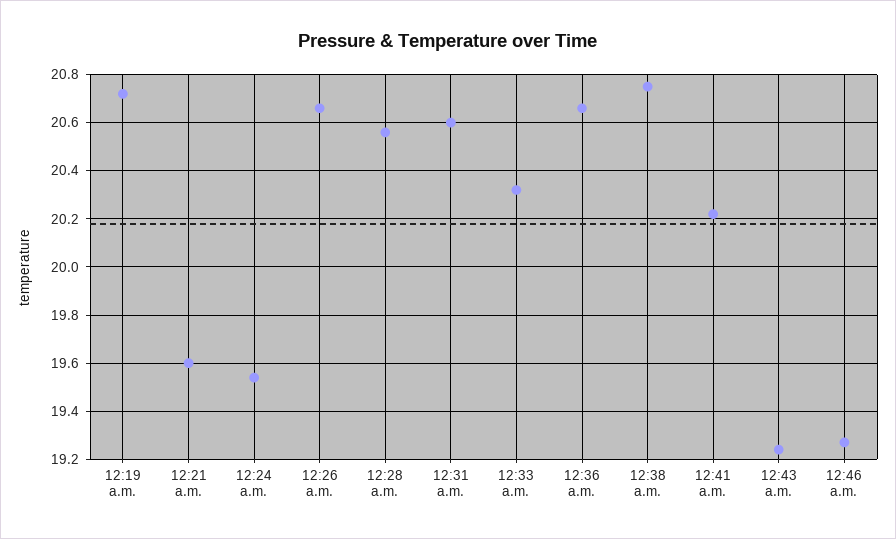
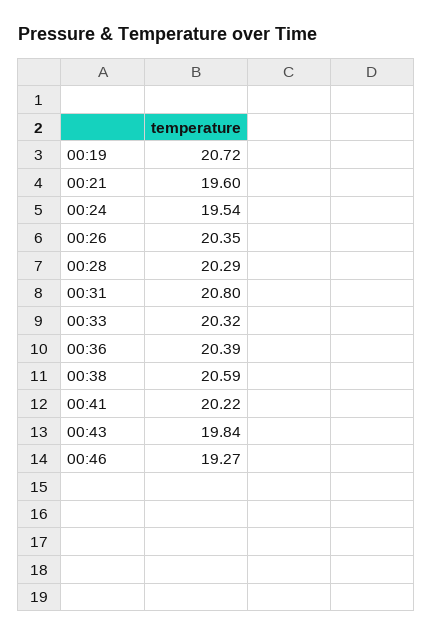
12:26 a.m.: 20.65 -> 20.35
12:28 a.m.: 20.55 -> 20.29
12:31 a.m.: 20.6 -> 20.8
12:36 a.m.: 20.65 -> 20.39
12:38 a.m.: 20.75 -> 20.59
12:43 a.m.: 19.25 -> 19.84

